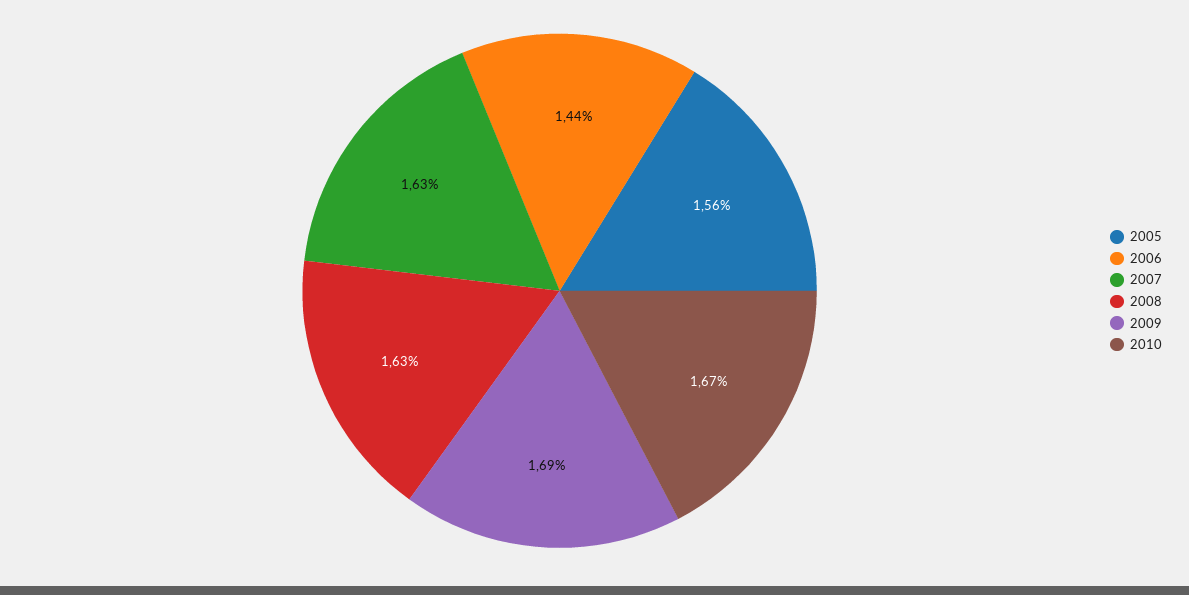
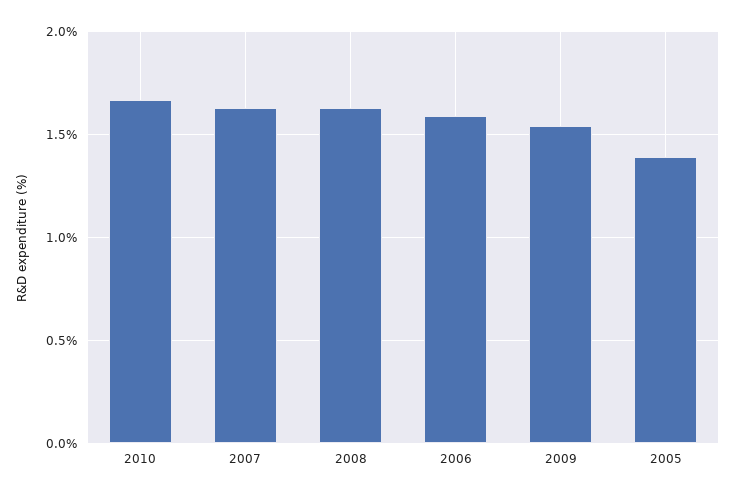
2005: 1.56 -> 1.4
2006: 1.44 -> 1.6
2009: 1.69 -> 1.55

